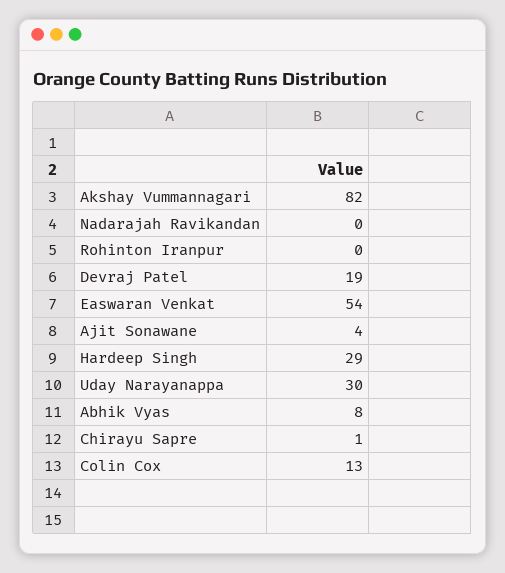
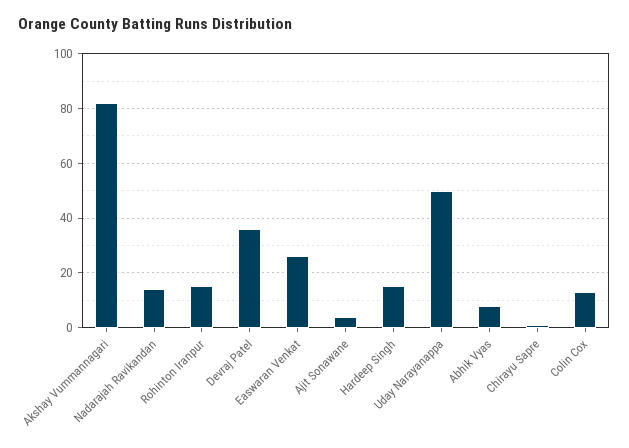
Nadarajah Ravikandan: 0 -> 15
Rohinton Iranpur: 0 -> 15
Devraj Patel: 19 -> 35
Easwaran Venkat: 54 -> 25
Hardeep Singh: 29 -> 15
Uday Narayanappa: 30 -> 50

